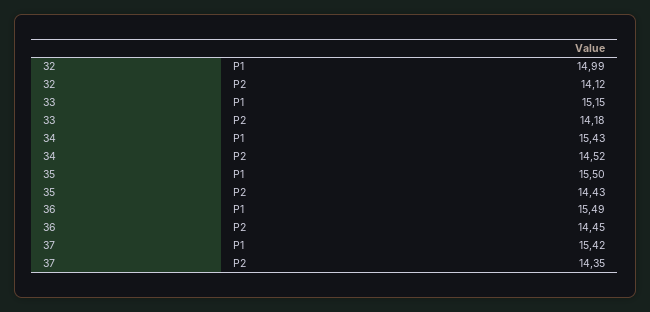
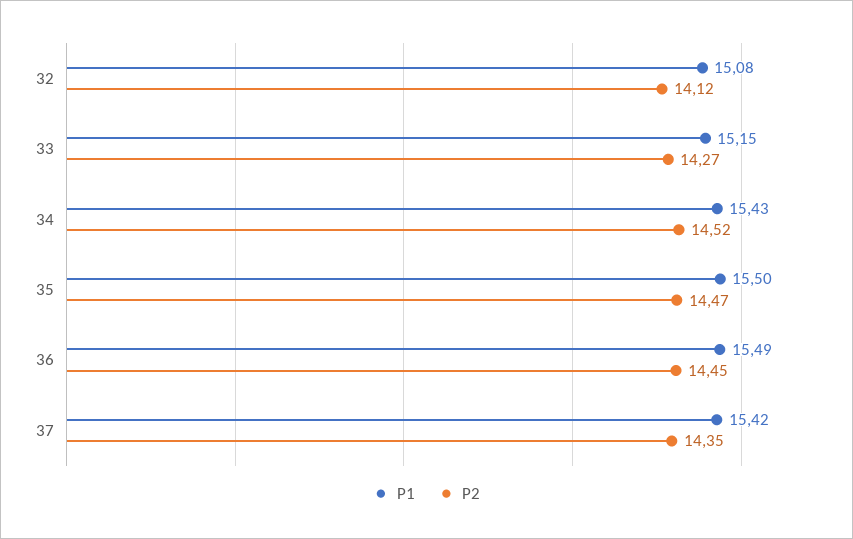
P1, 32: 14.99 -> 15.08
P2, 33: 14.18 -> 14.27
P2, 35: 14.43 -> 14.47

